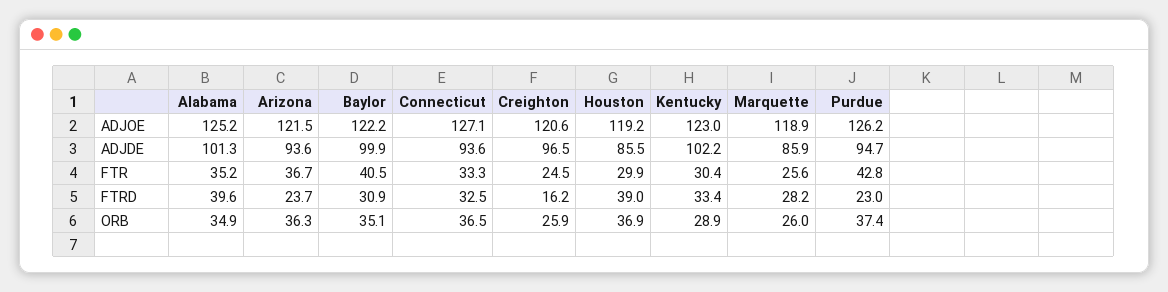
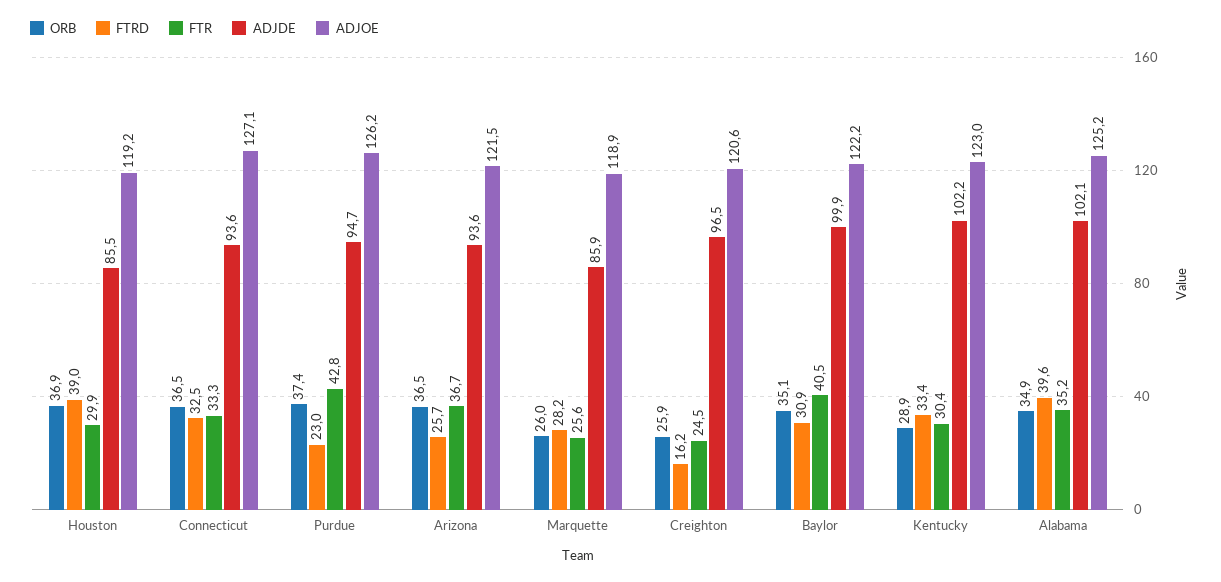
ADJDE, Alabama: 101.3 -> 102.1
FTRD, Arizona: 23.7 -> 25.7
ORB, Arizona: 36.3 -> 36.5

